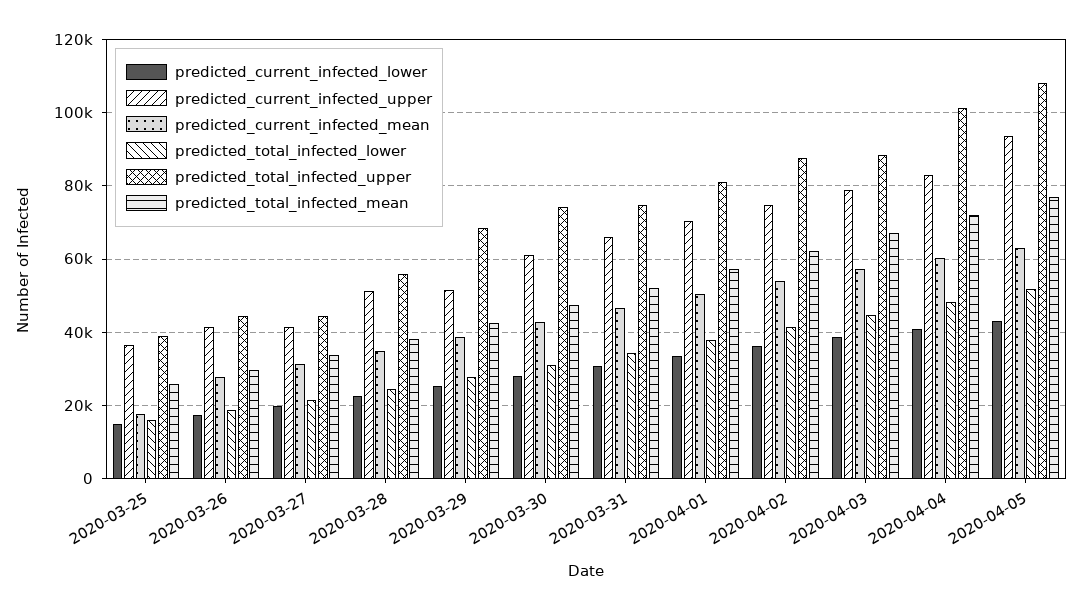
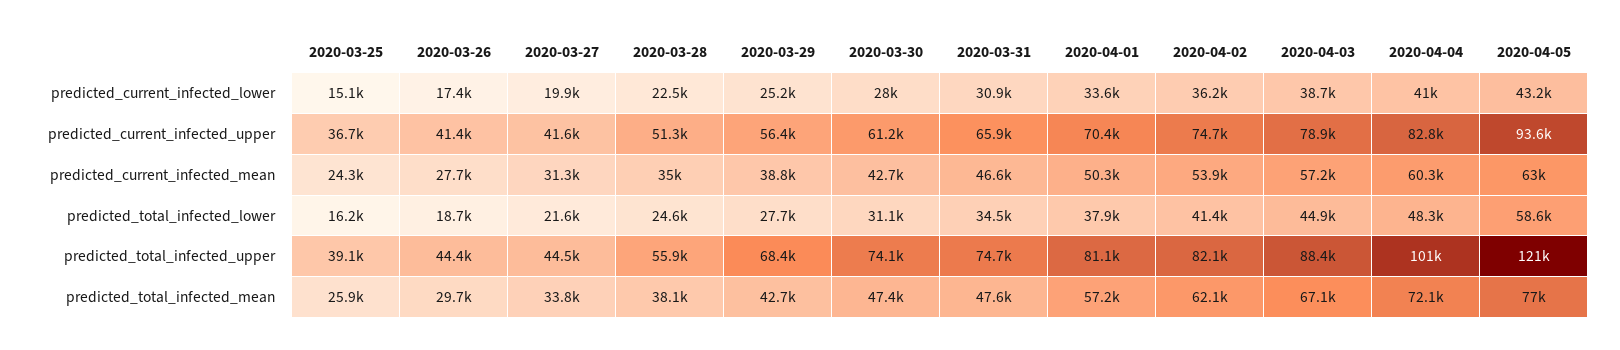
predicted_current_infected_mean, 2020-03-25: 18000 -> 24300
predicted_current_infected_upper, 2020-03-29: 52000 -> 56400
predicted_total_infected_mean, 2020-03-31: 52000 -> 47600
predicted_total_infected_upper, 2020-04-02: 88000 -> 82100
predicted_total_infected_lower, 2020-04-05: 52000 -> 58600
predicted_total_infected_upper, 2020-04-05: 108000 -> 121000

